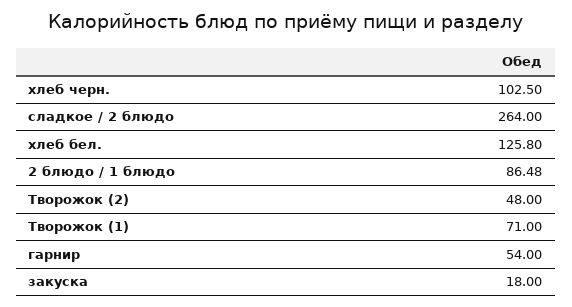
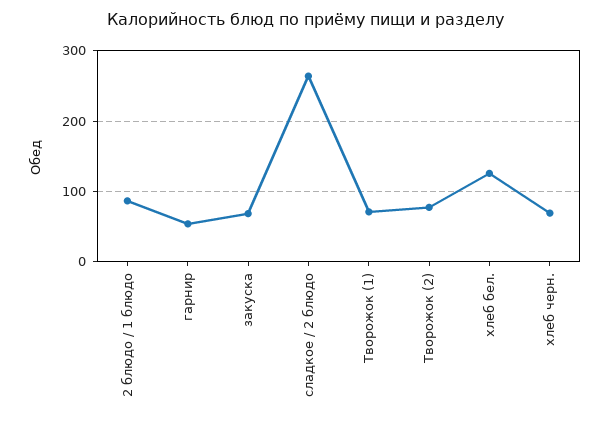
хлеб черн.: 102.5 -> 70
Творожок (2): 48 -> 80
закуска: 18 -> 70

